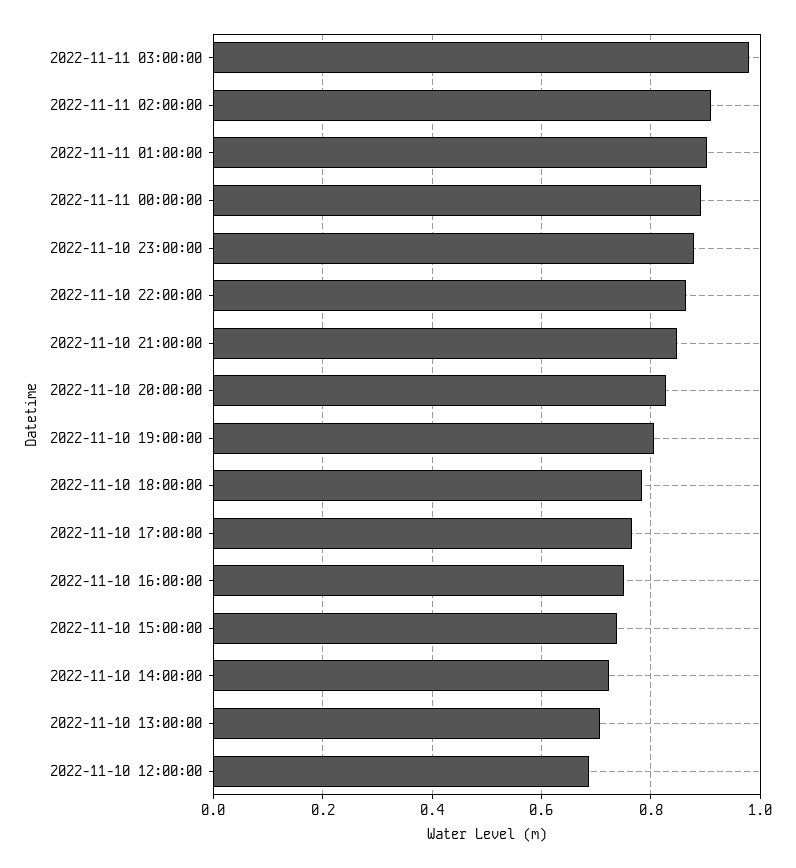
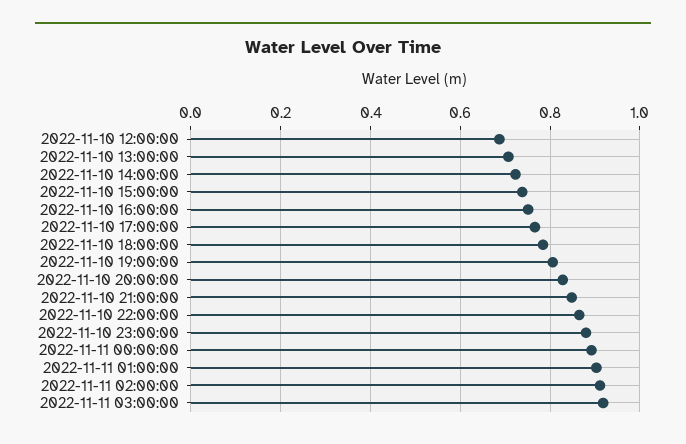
2022-11-11 03:00:00: 0.98 -> 0.92

